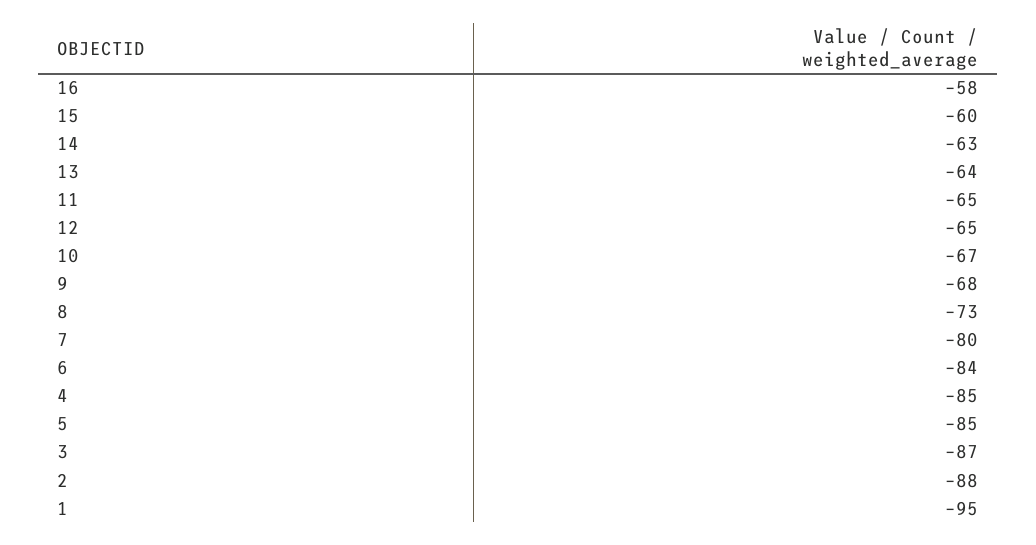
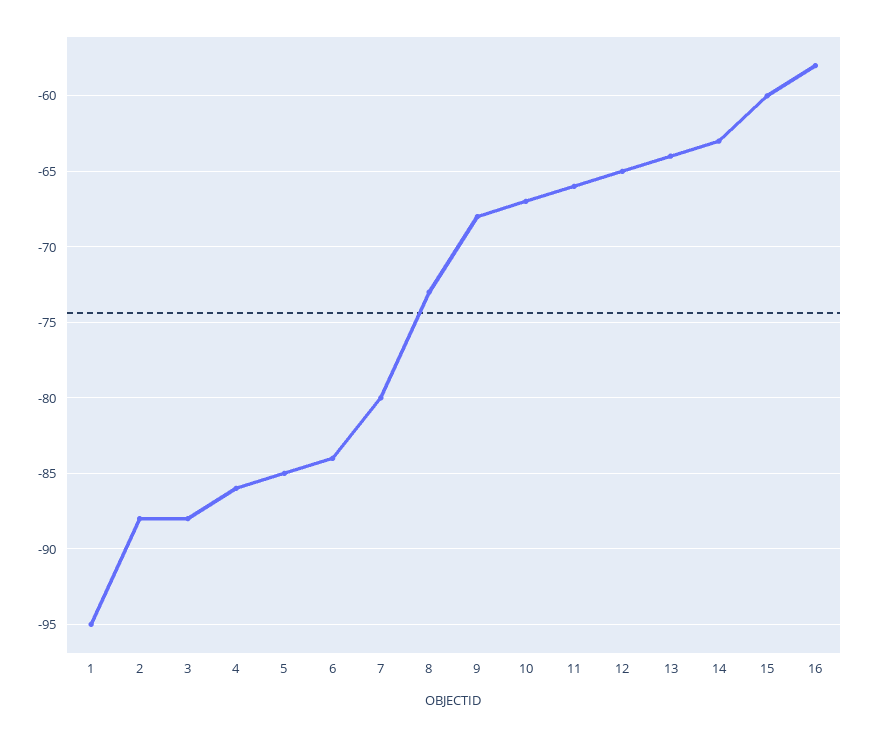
11: -65 -> -66
4: -85 -> -86
3: -87 -> -88

